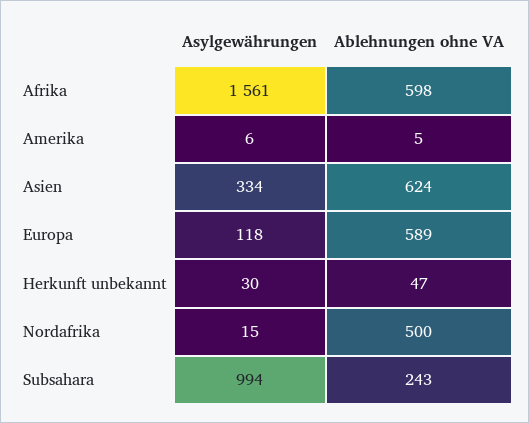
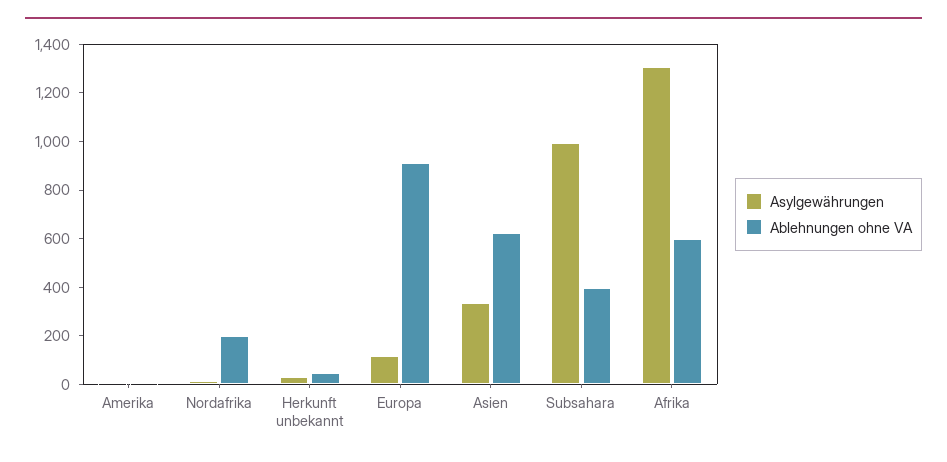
Asylgewährungen, Afrika: 1561 -> 1300
Ablehnungen ohne VA, Europa: 589 -> 900
Ablehnungen ohne VA, Nordafrika: 500 -> 200
Ablehnungen ohne VA, Subsahara: 243 -> 400

